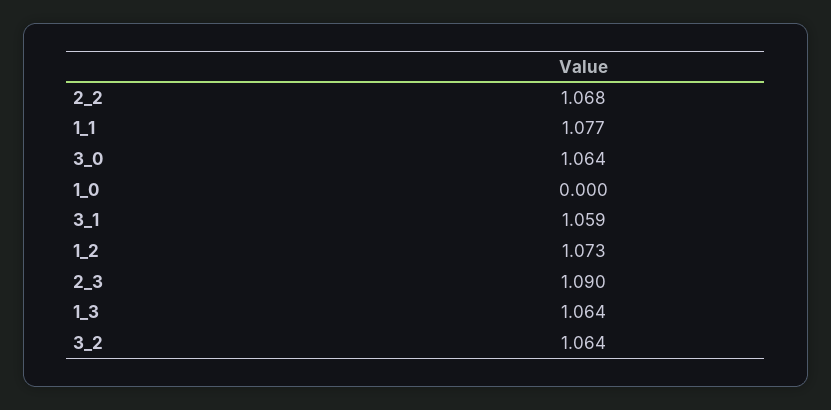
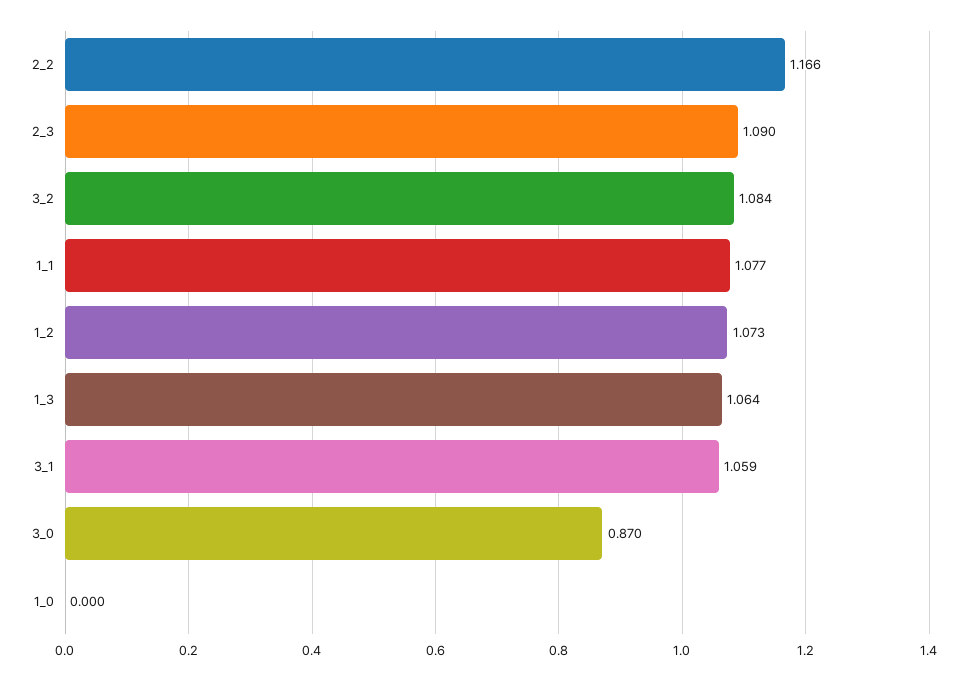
2_2: 1.068 -> 1.166
3_0: 1.064 -> 0.87
3_2: 1.064 -> 1.084

